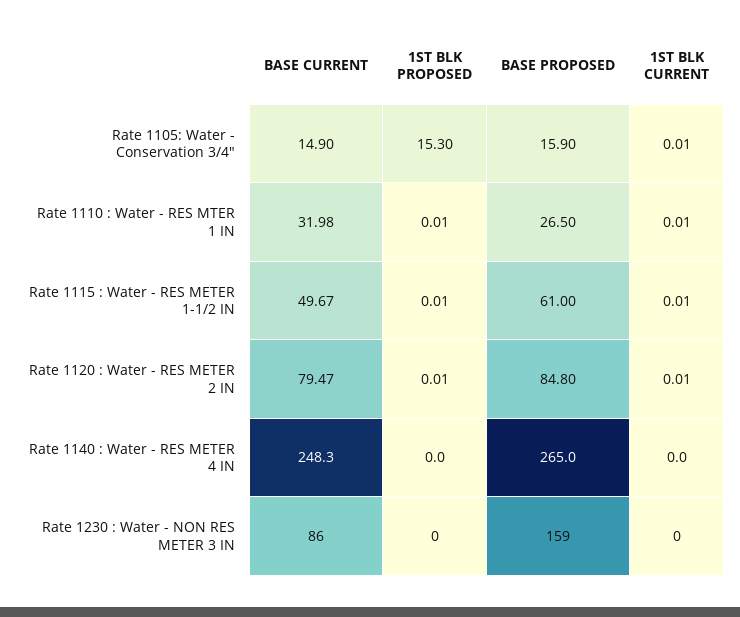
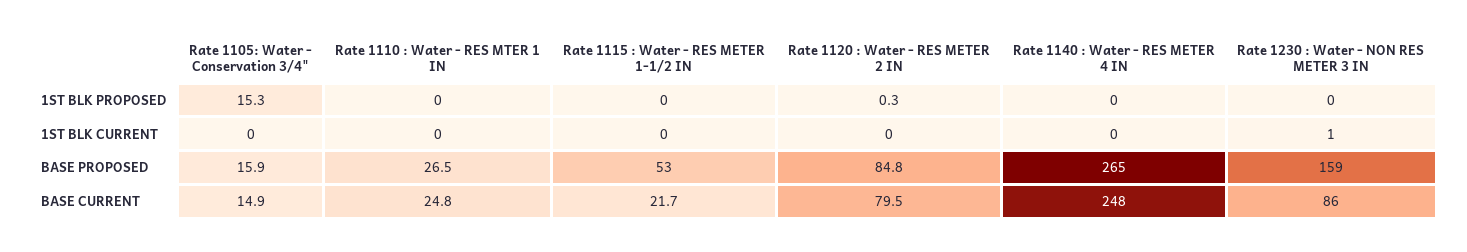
BASE CURRENT, Rate 1110 : Water - RES MTER 1 IN: 31.98 -> 24.8
BASE CURRENT, Rate 1115 : Water - RES METER 1-1/2 IN: 49.67 -> 21.7
BASE PROPOSED, Rate 1115 : Water - RES METER 1-1/2 IN: 61 -> 53
1ST BLK PROPOSED, Rate 1120 : Water - RES METER 2 IN: 0.01 -> 0.3
1ST BLK CURRENT, Rate 1230 : Water - NON RES METER 3 IN: 0 -> 1

